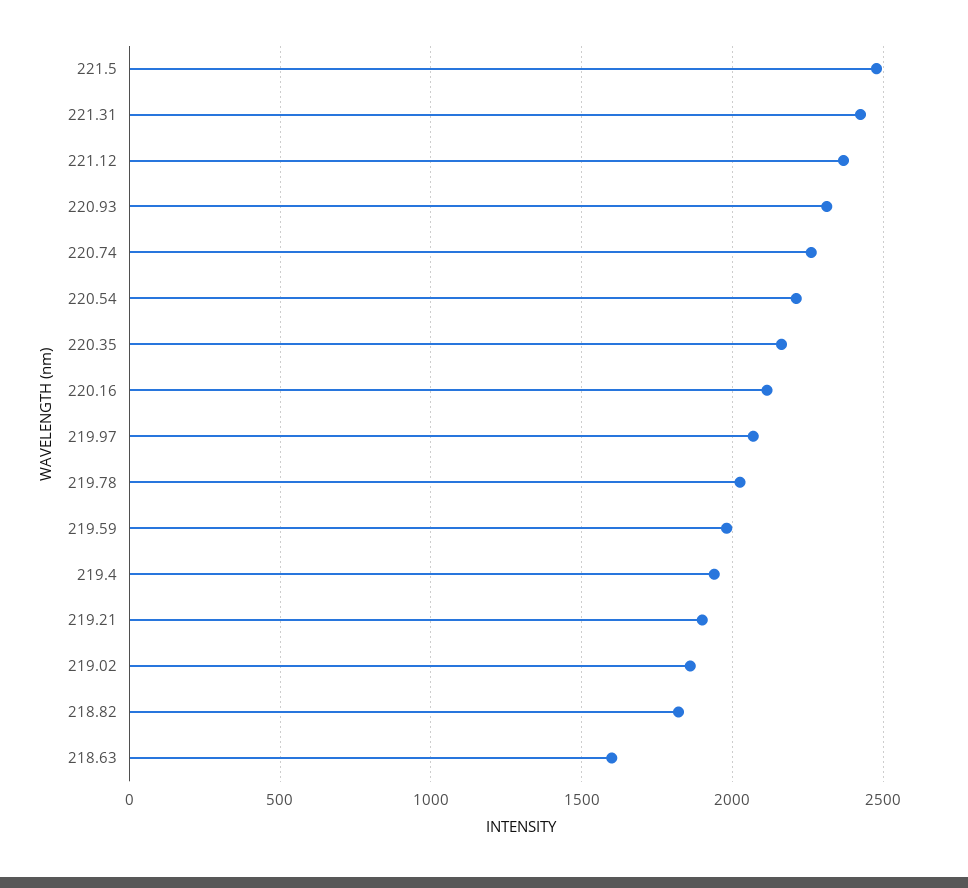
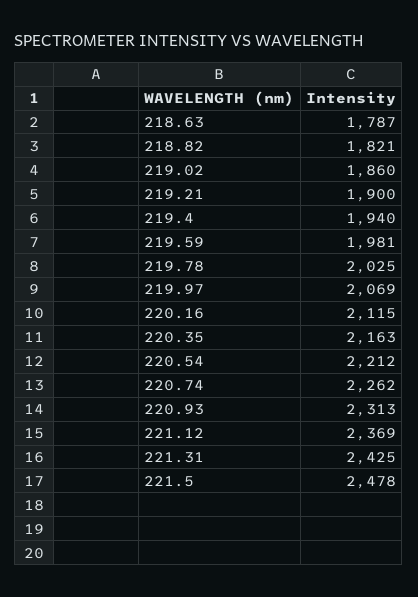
218.63: 1600 -> 1787

